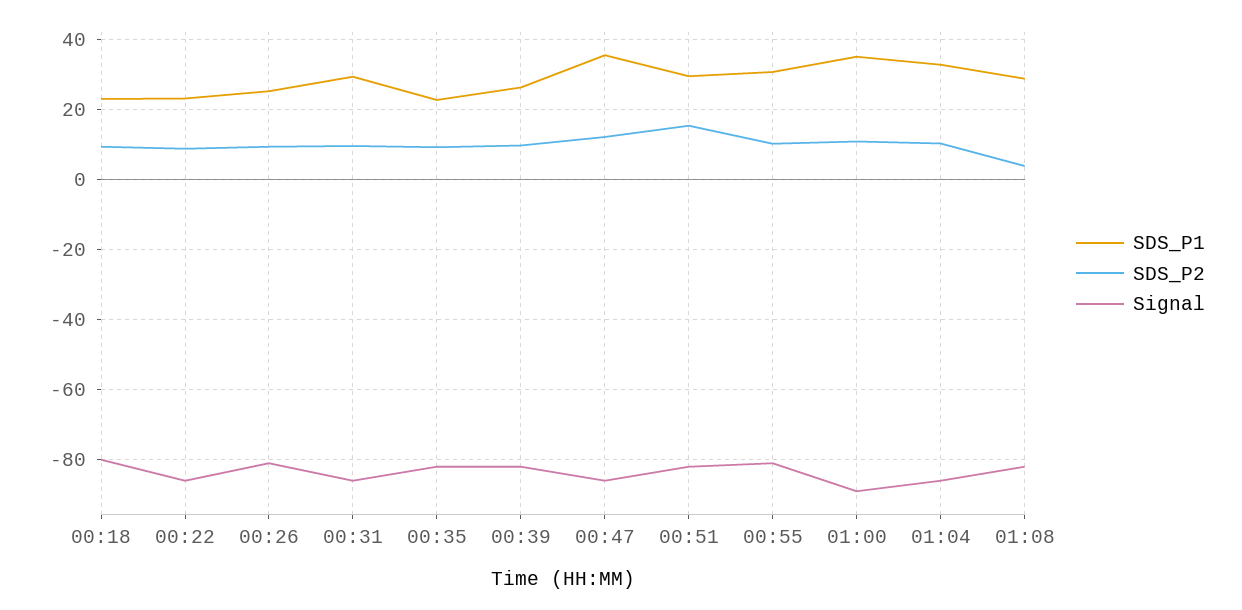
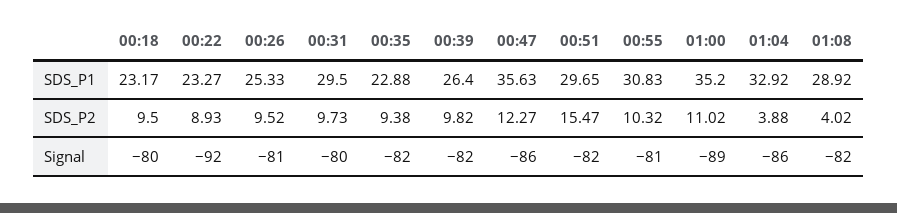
Signal, 00:22: -86 -> -92
Signal, 00:31: -86 -> -80
SDS_P2, 01:04: 10 -> 3.88

